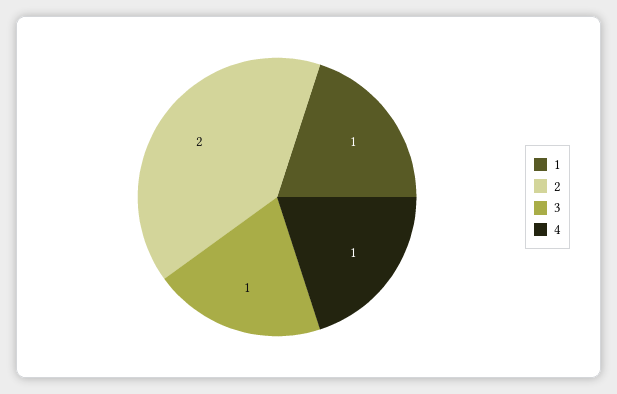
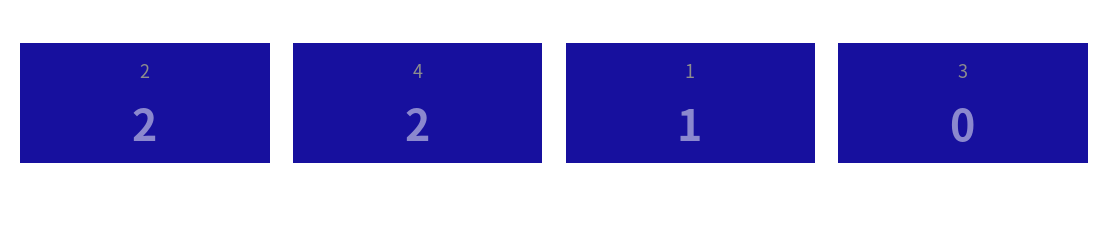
3: 1 -> 0
4: 1 -> 2

